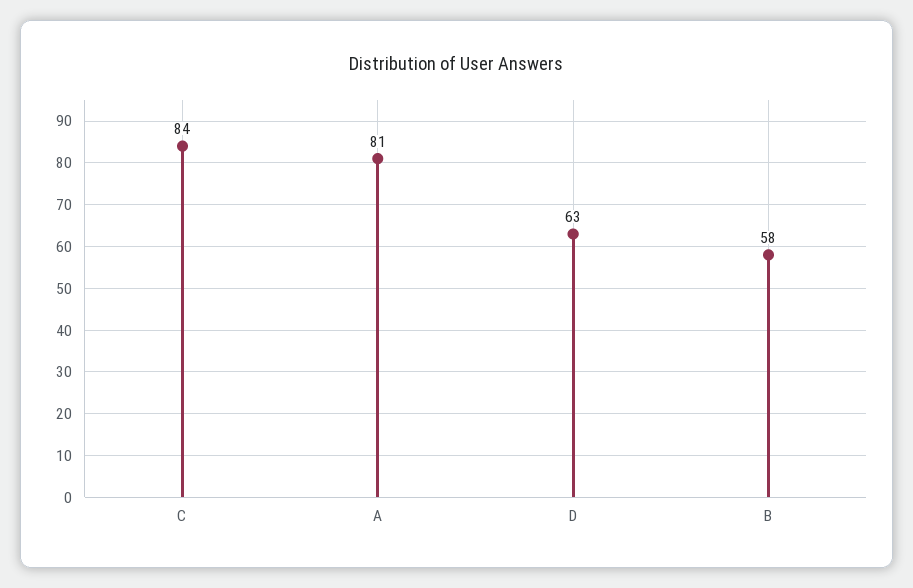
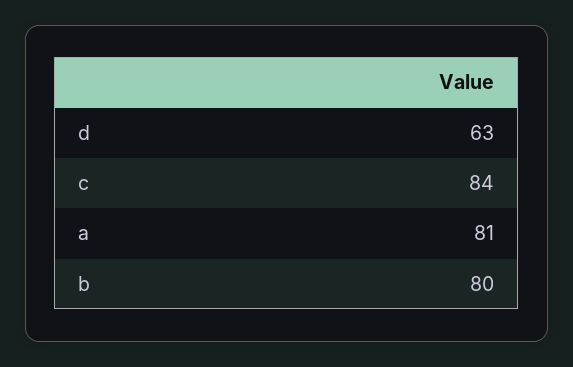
B: 58 -> 80

